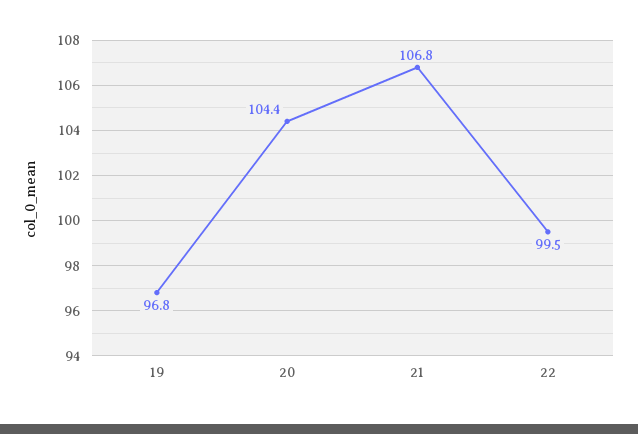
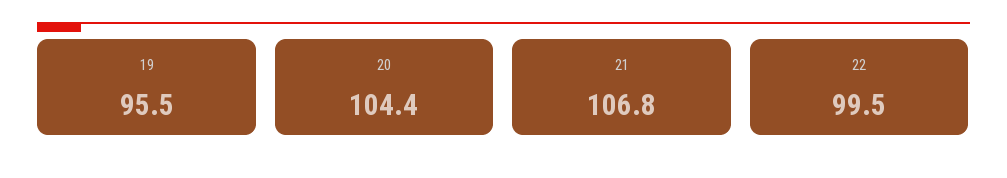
19: 96.8 -> 95.5

